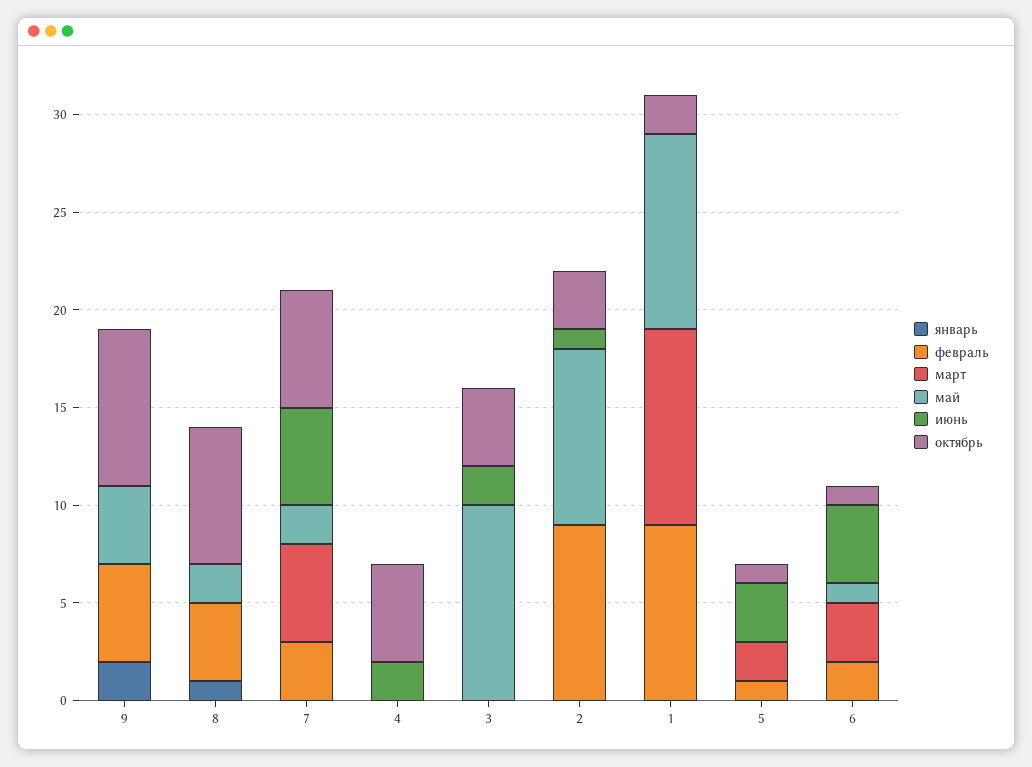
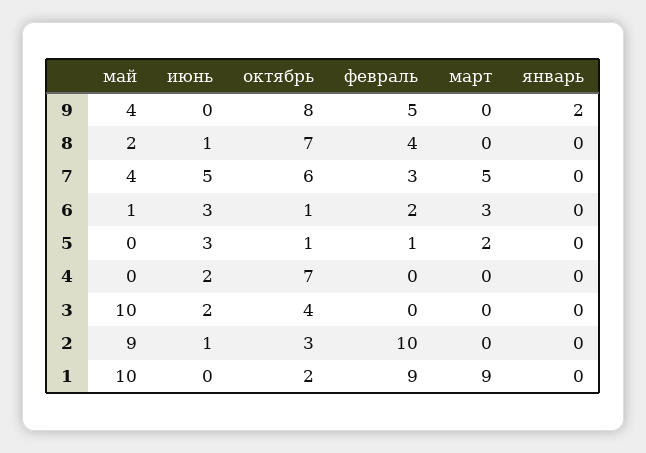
январь, 8: 1 -> 0
июнь, 8: 0 -> 1
май, 7: 2 -> 4
октябрь, 4: 5 -> 7
февраль, 2: 9 -> 10
март, 1: 10 -> 9
июнь, 6: 4 -> 3

